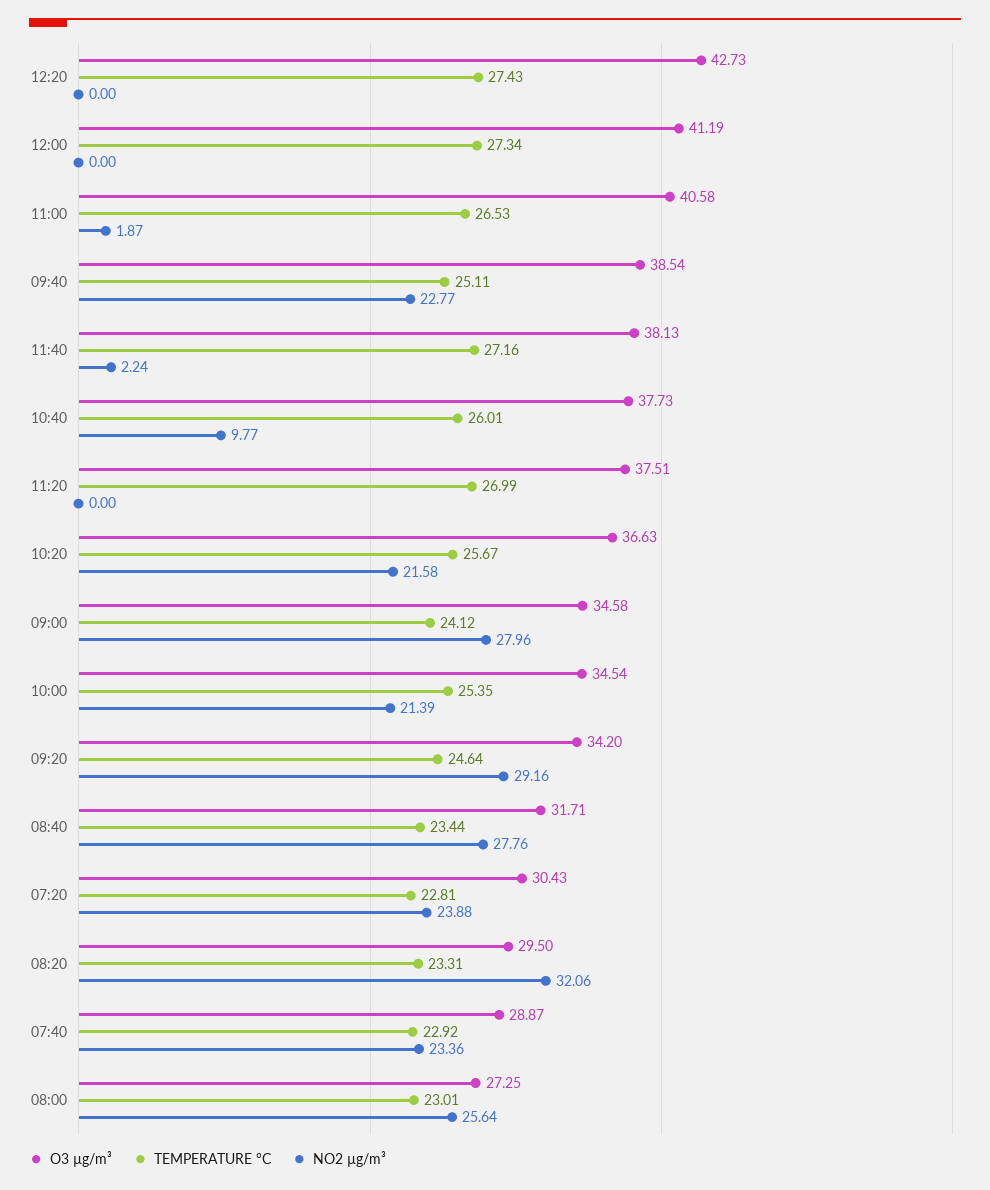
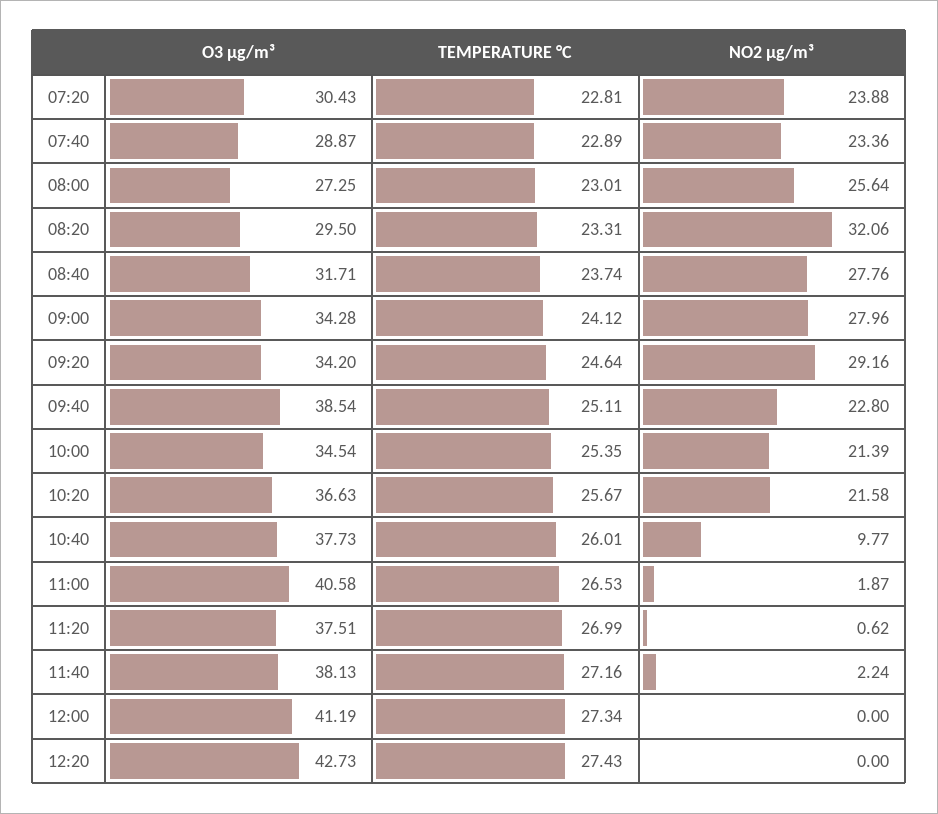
NO2 µg/m³, 09:40: 22.77 -> 22.8
NO2 µg/m³, 11:20: 0 -> 0.62
O3 µg/m³, 09:00: 34.58 -> 34.28
TEMPERATURE °C, 08:40: 23.44 -> 23.74
TEMPERATURE °C, 07:40: 22.92 -> 22.89

